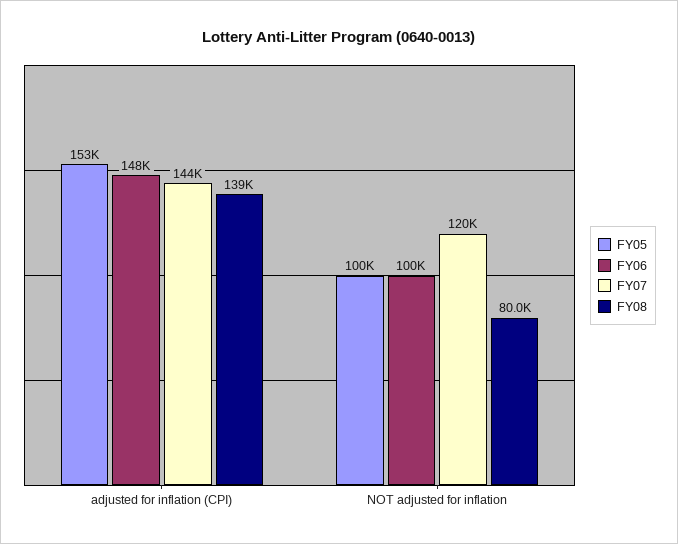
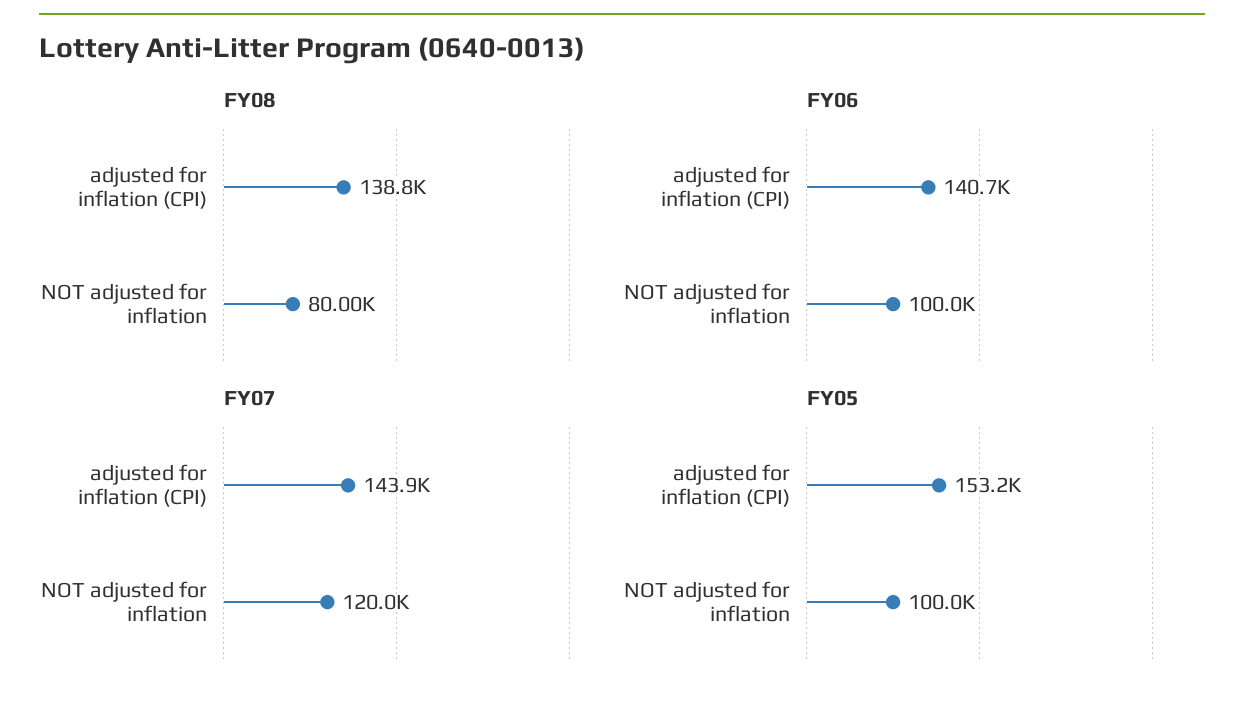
FY06, adjusted for inflation (CPI): 148000 -> 140700

